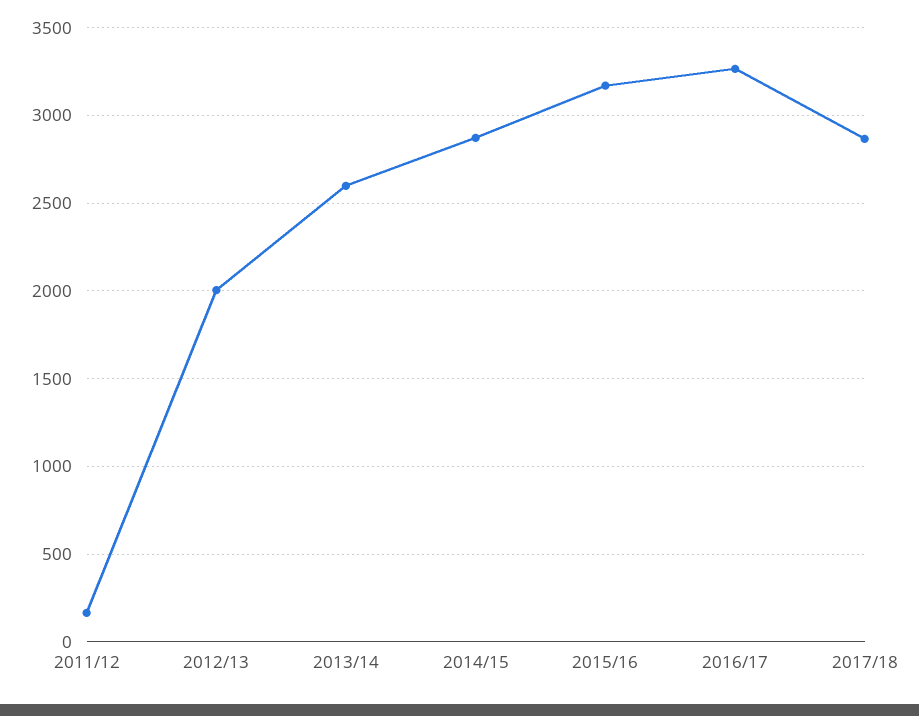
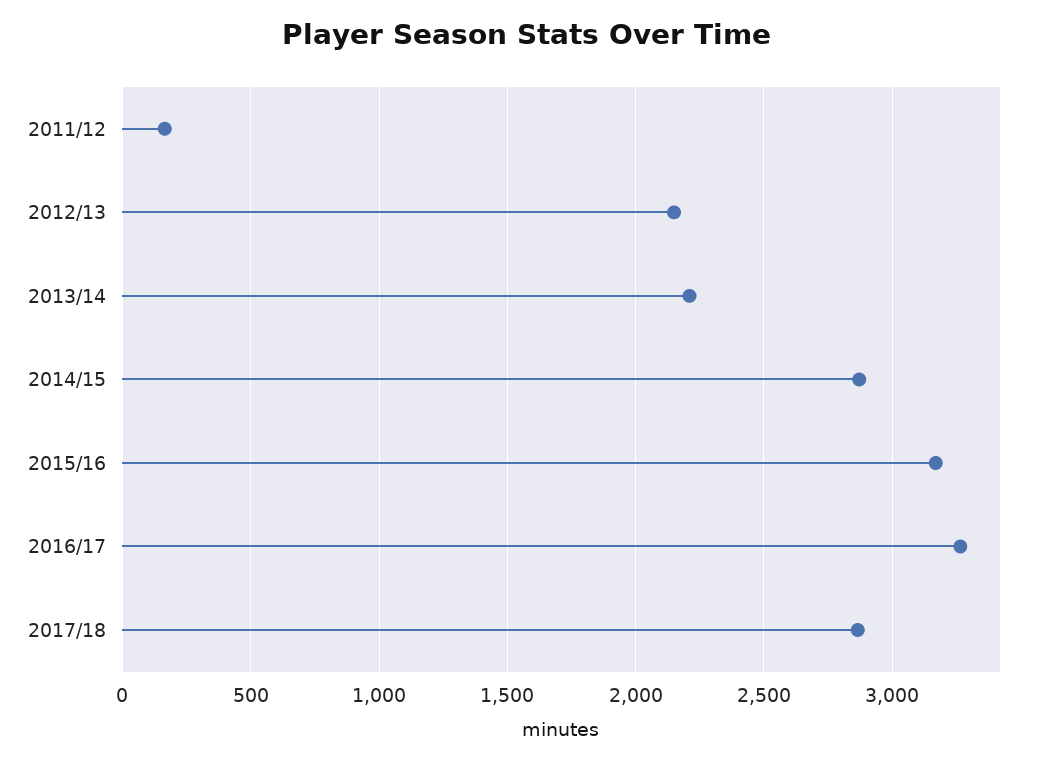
2012/13: 2000 -> 2150
2013/14: 2600 -> 2200

